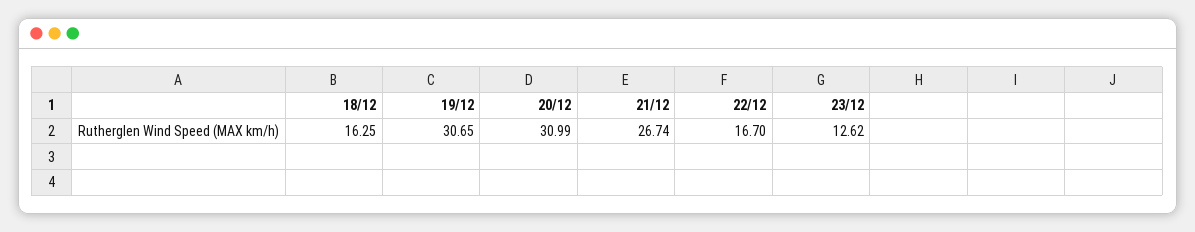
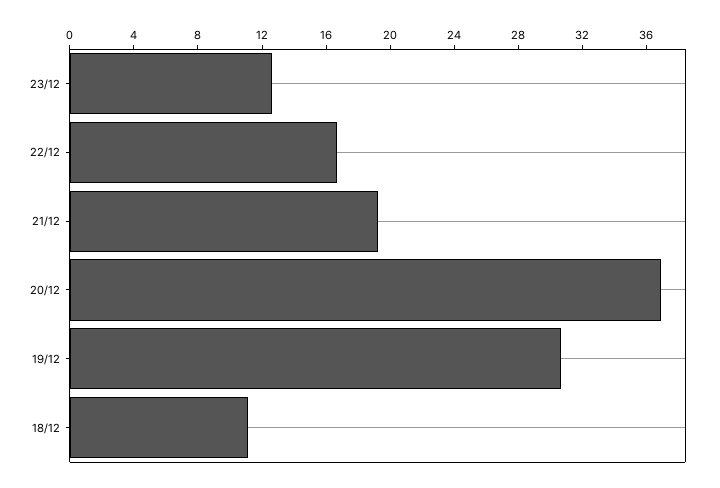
18/12: 16.25 -> 11
20/12: 30.99 -> 37
21/12: 26.74 -> 19

